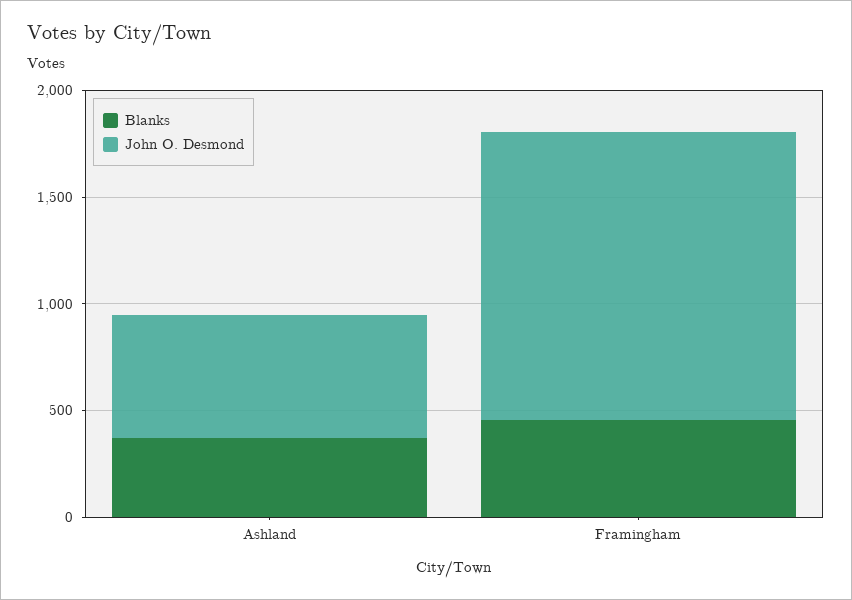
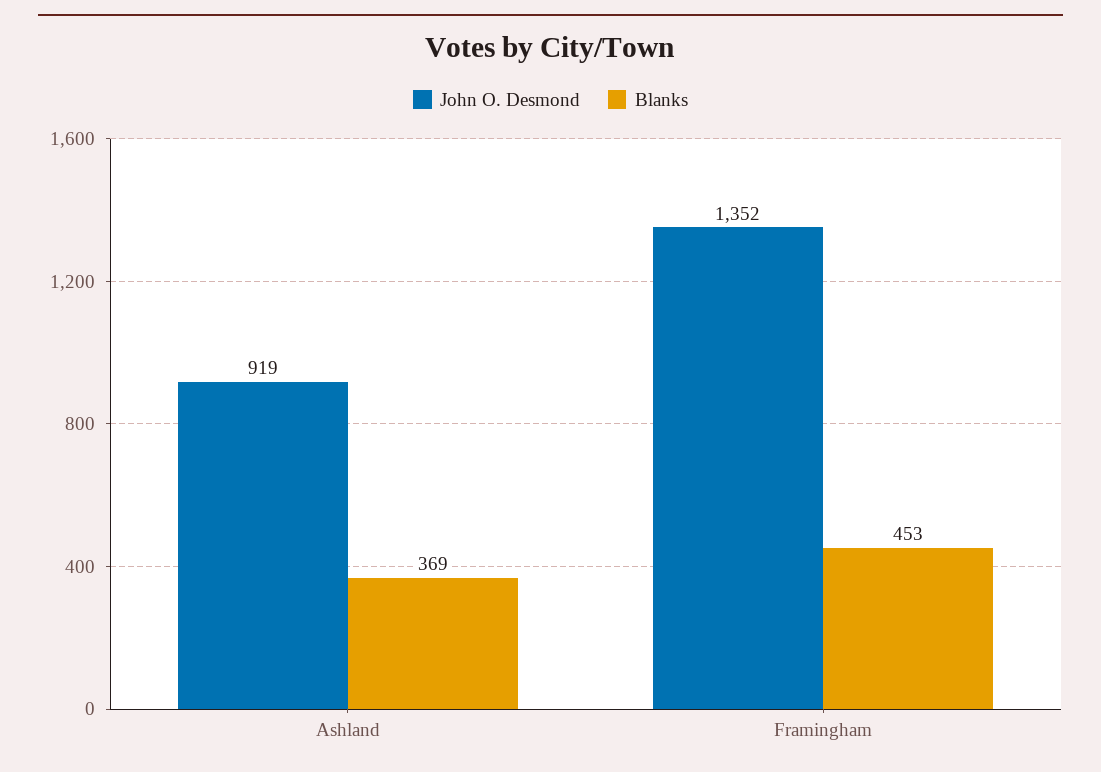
John O. Desmond, Ashland: 600 -> 919

